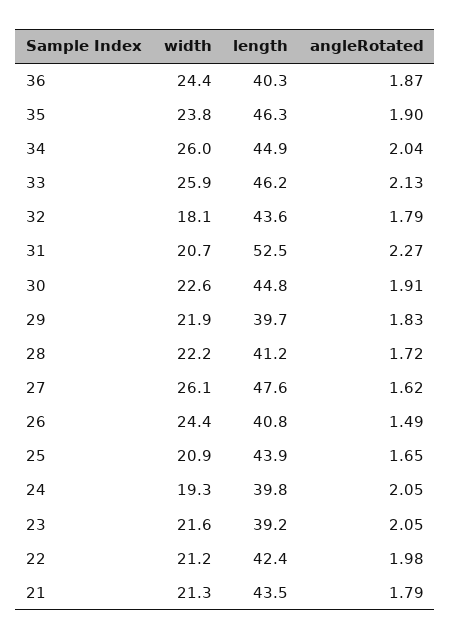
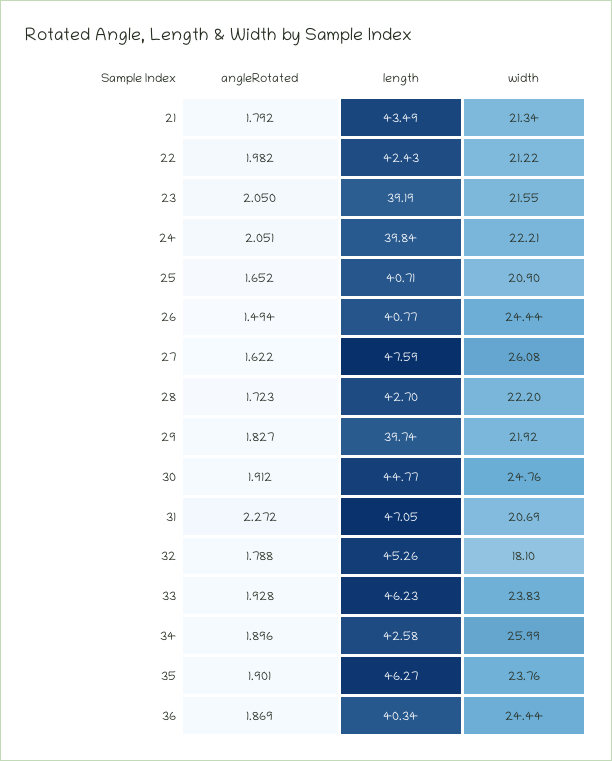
length, 34: 44.9 -> 42.58
angleRotated, 34: 2.04 -> 1.896
width, 33: 25.9 -> 23.83
angleRotated, 33: 2.13 -> 1.928
length, 32: 43.6 -> 45.26
length, 31: 52.5 -> 47.05
width, 30: 22.6 -> 24.76
length, 28: 41.2 -> 42.7
length, 25: 43.9 -> 40.71
width, 24: 19.3 -> 22.21

